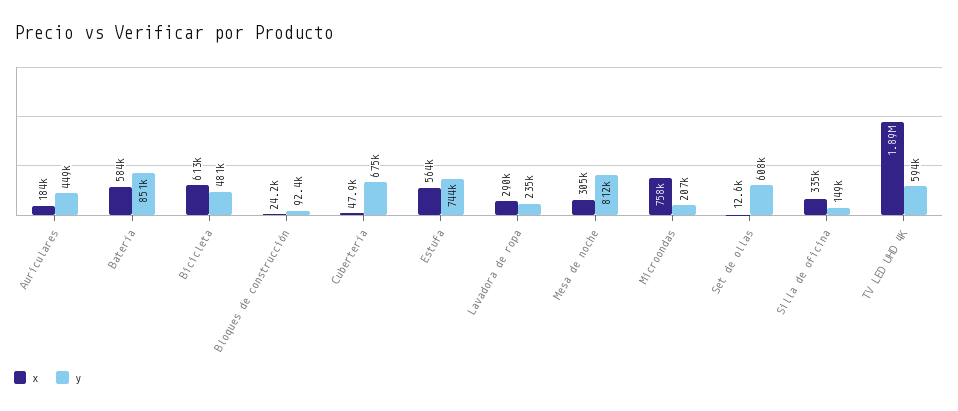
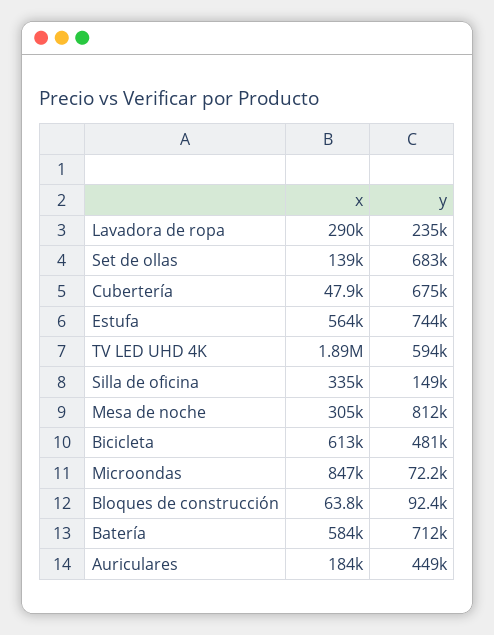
y, Batería: 851000 -> 712000
x, Bloques de construcción: 24200 -> 63800
x, Microondas: 758000 -> 847000
y, Microondas: 207000 -> 72200
x, Set de ollas: 12600 -> 139000
y, Set de ollas: 608000 -> 683000

